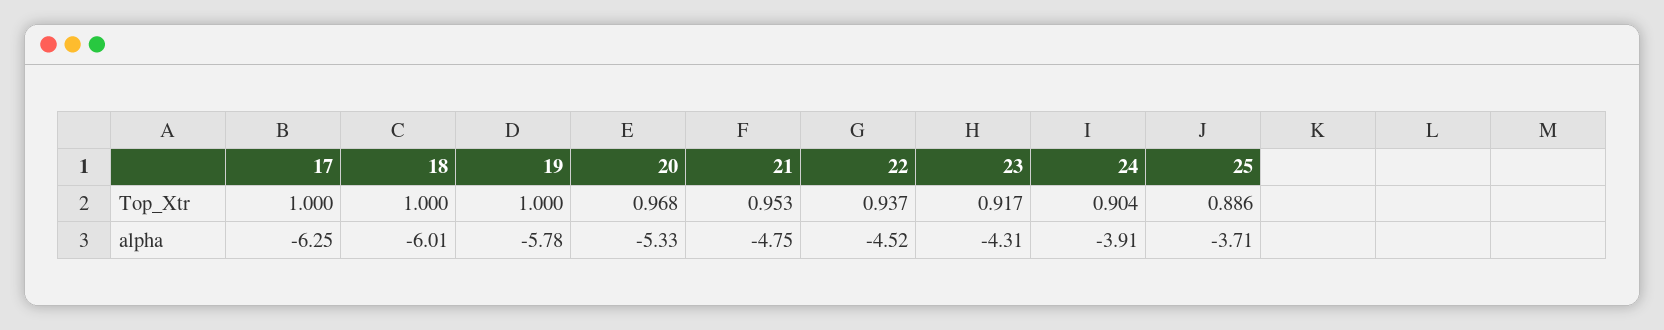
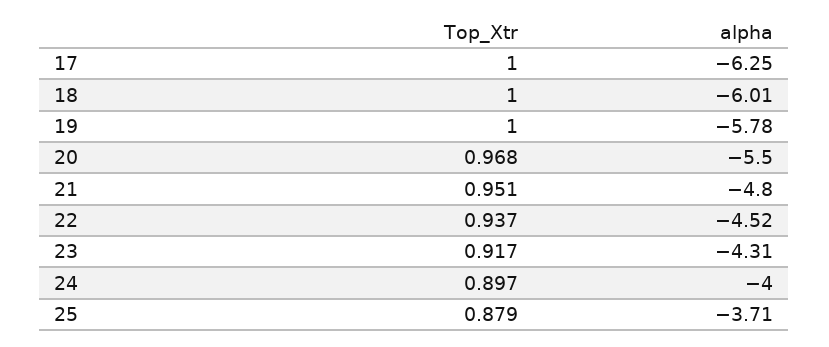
21, Top_Xtr: 0.953 -> 0.951
24, Top_Xtr: 0.904 -> 0.897
25, Top_Xtr: 0.886 -> 0.879
20, alpha: -5.33 -> -5.5
21, alpha: -4.75 -> -4.8
24, alpha: -3.91 -> -4

